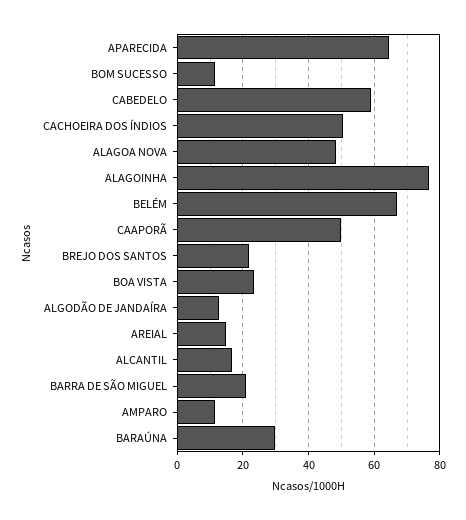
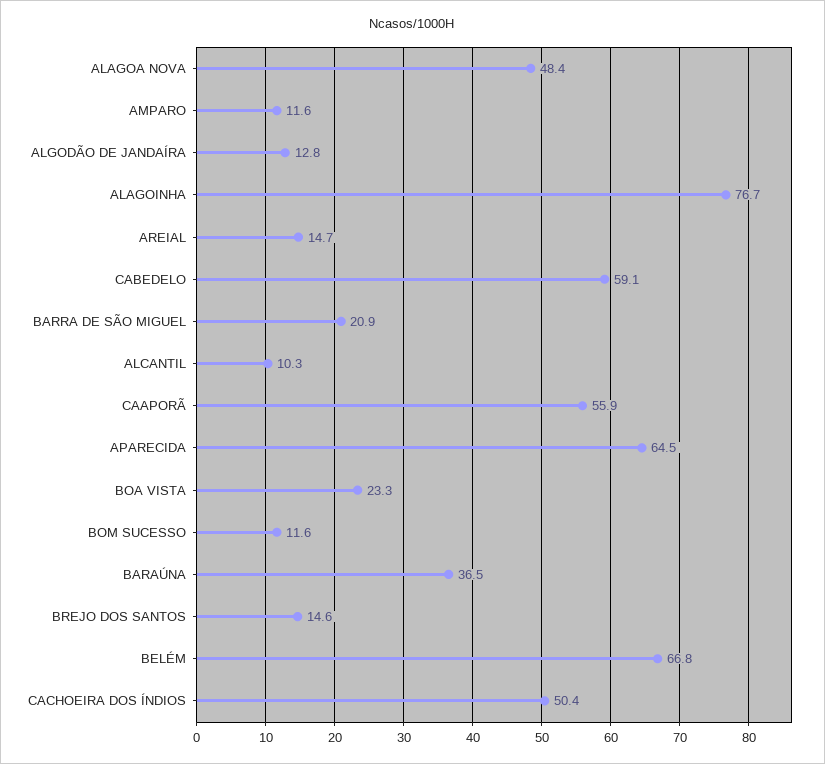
CAAPORÃ: 50 -> 55.9
BREJO DOS SANTOS: 22 -> 14.6
ALCANTIL: 16 -> 10.3
BARAÚNA: 30 -> 36.5

